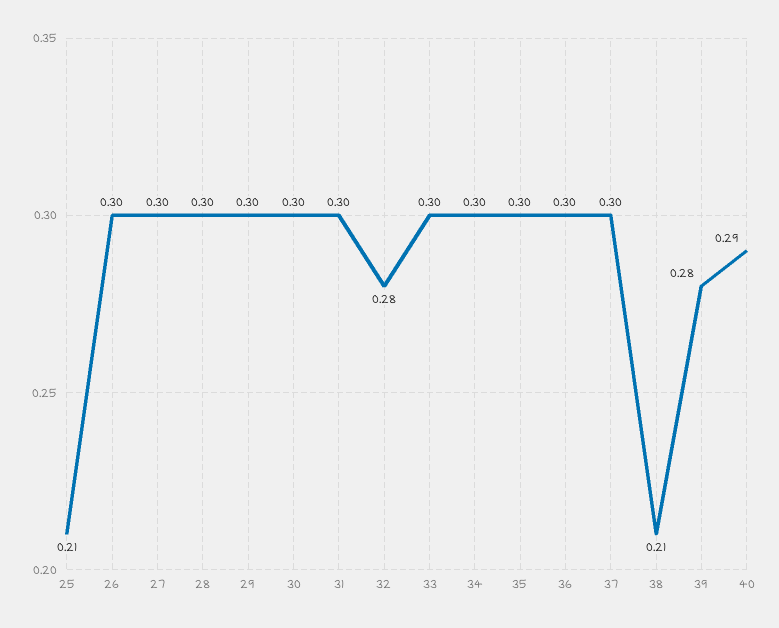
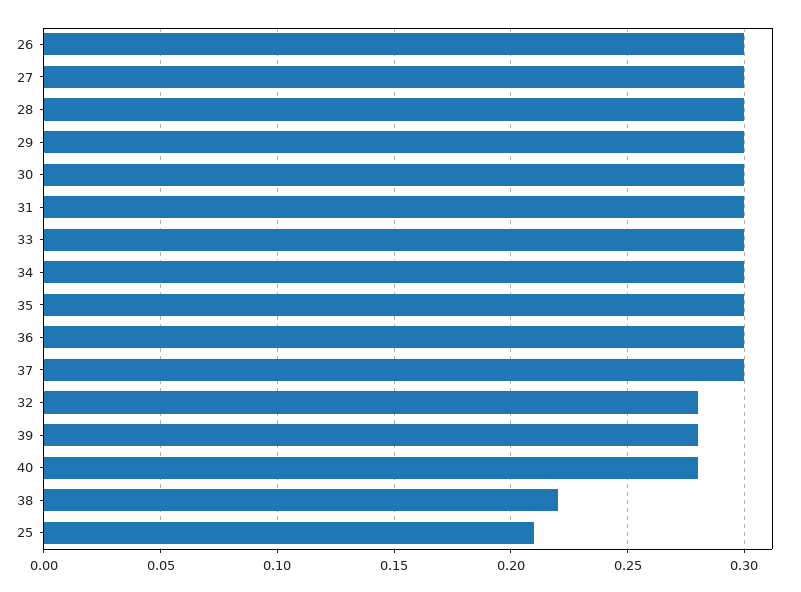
38: 0.21 -> 0.22
40: 0.29 -> 0.28

